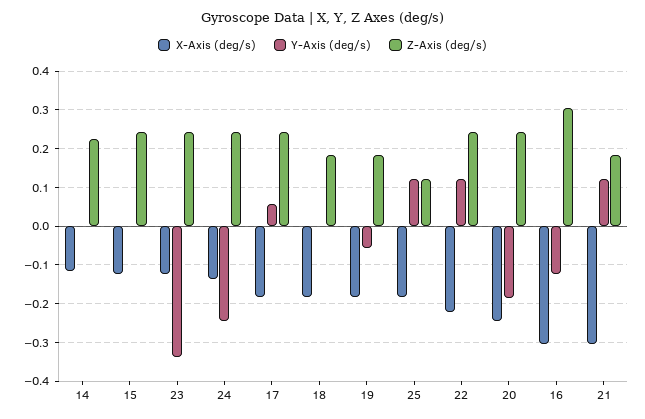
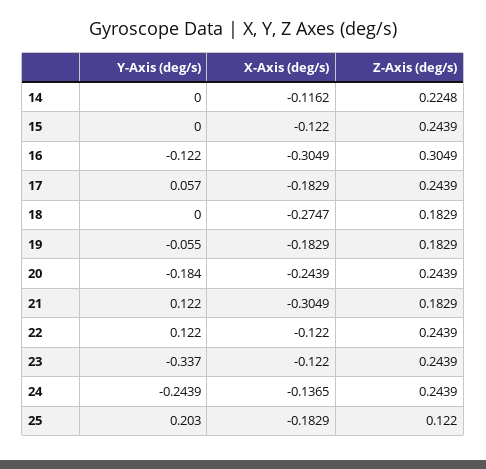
X-Axis (deg/s), 18: -0.18 -> -0.2747
Y-Axis (deg/s), 25: 0.12 -> 0.203
X-Axis (deg/s), 22: -0.22 -> -0.122

